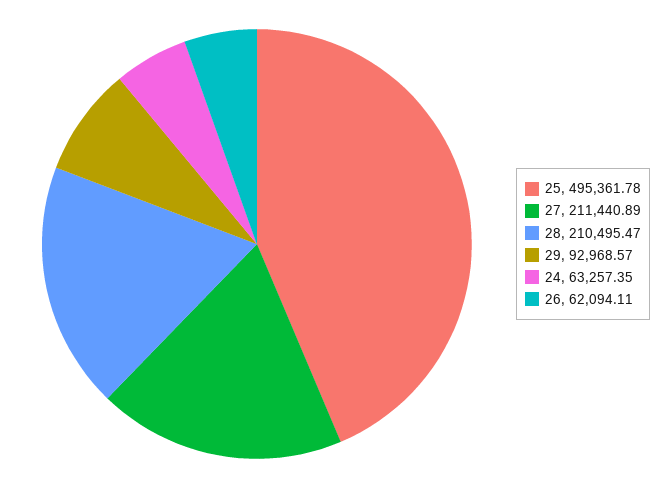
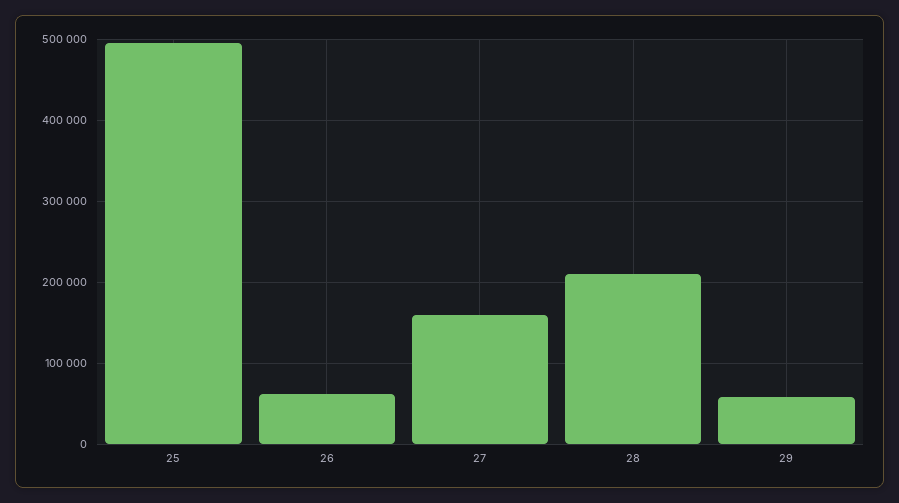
27: 211440.89 -> 160000
29: 92968.57 -> 60000
24: 63257.35 -> none

